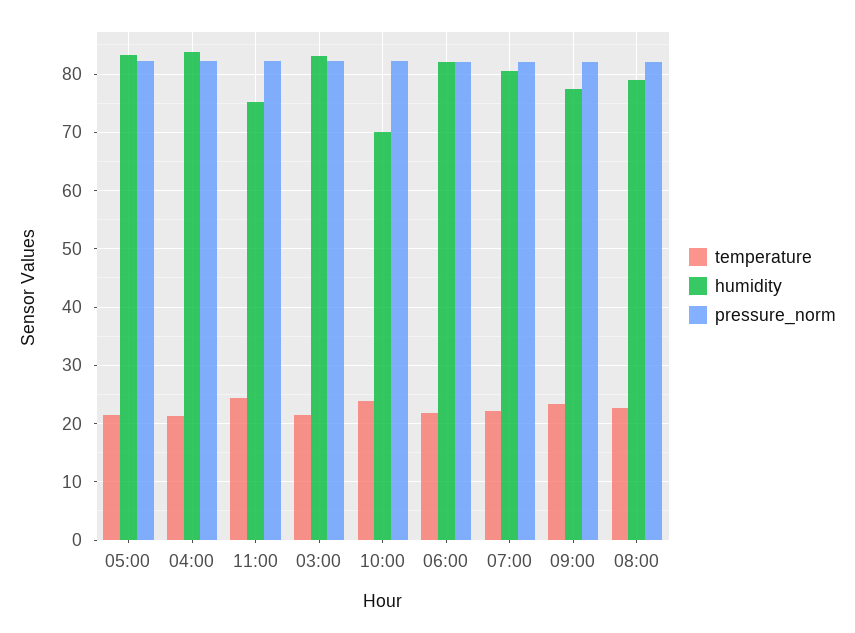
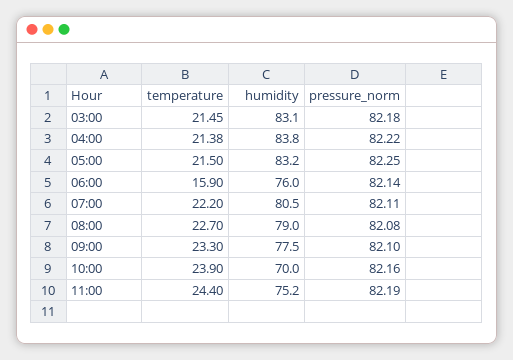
temperature, 06:00: 22 -> 15.9
humidity, 06:00: 82 -> 76

